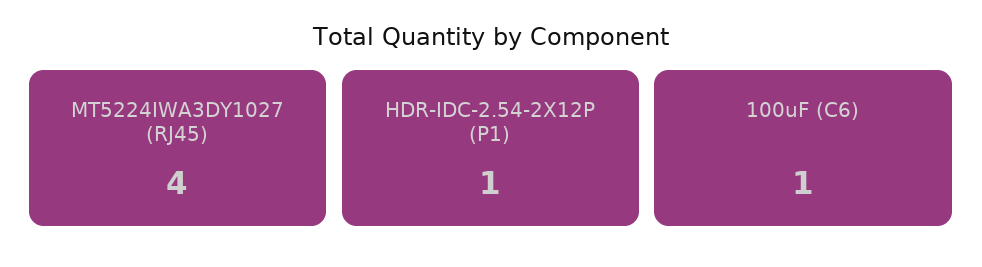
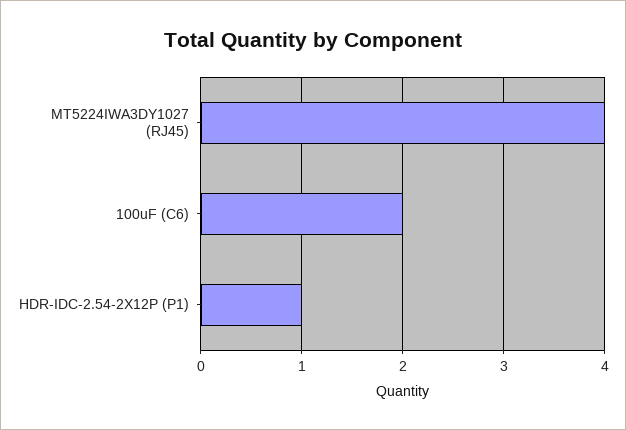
100uF (C6): 1 -> 2

